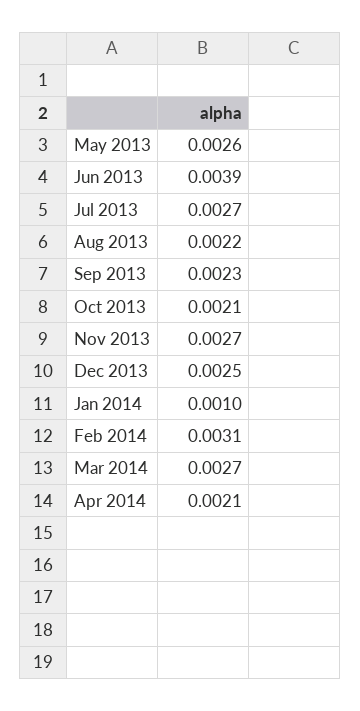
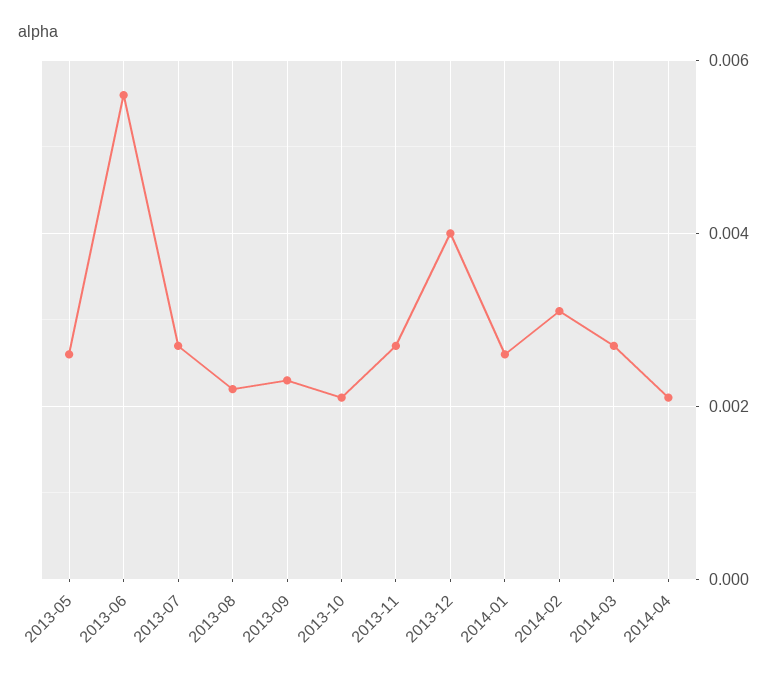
Jun 2013: 0.0039 -> 0.0055
Dec 2013: 0.0025 -> 0.004
Jan 2014: 0.001 -> 0.0025

